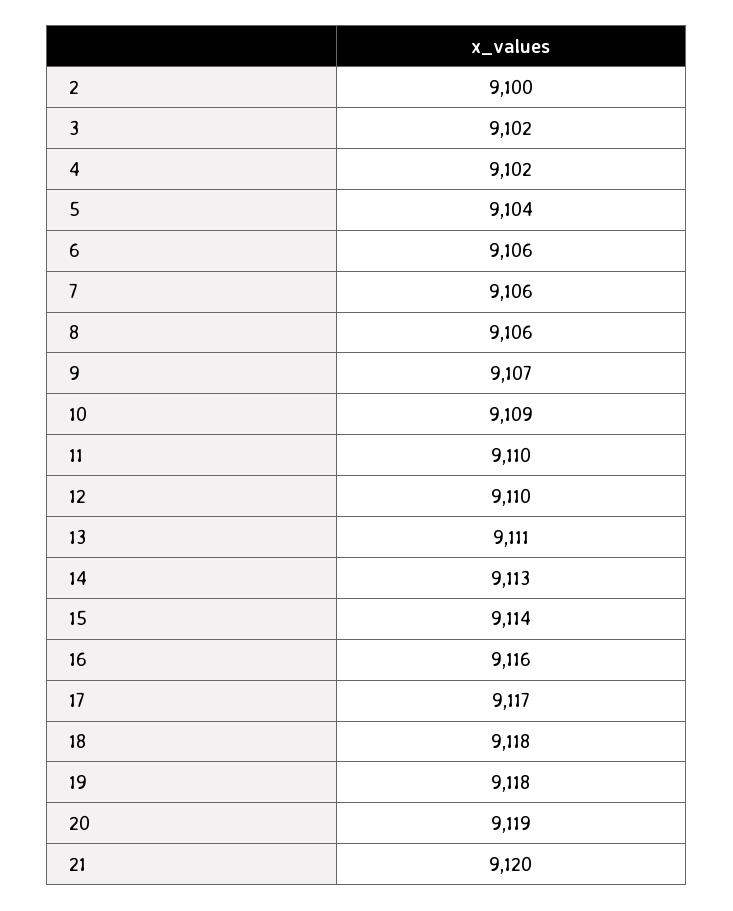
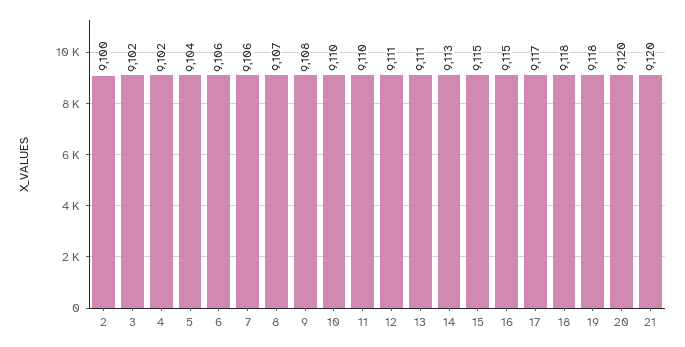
8: 9106 -> 9107
9: 9107 -> 9108
10: 9109 -> 9110
12: 9110 -> 9111
15: 9114 -> 9115
16: 9116 -> 9115
20: 9119 -> 9120

